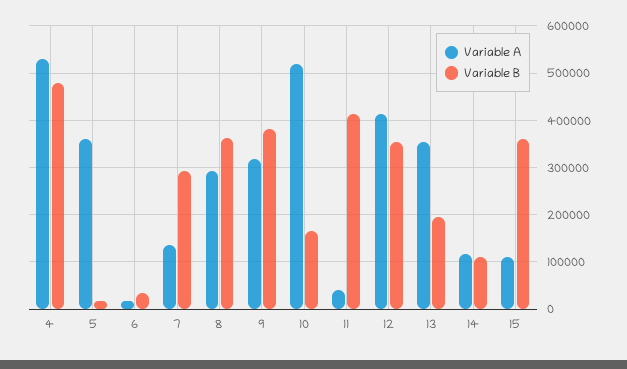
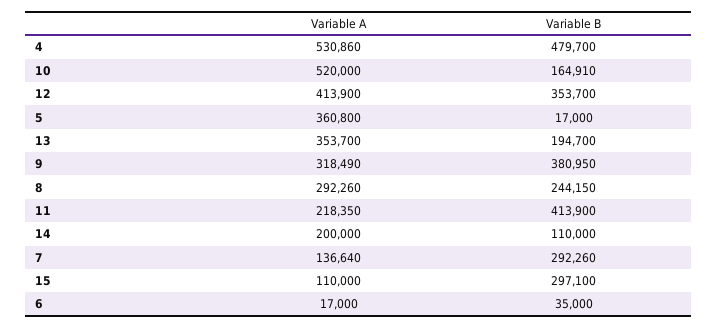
Variable B, 8: 360000 -> 244150
Variable A, 11: 40000 -> 218350
Variable A, 14: 120000 -> 200000
Variable B, 15: 360000 -> 297100

